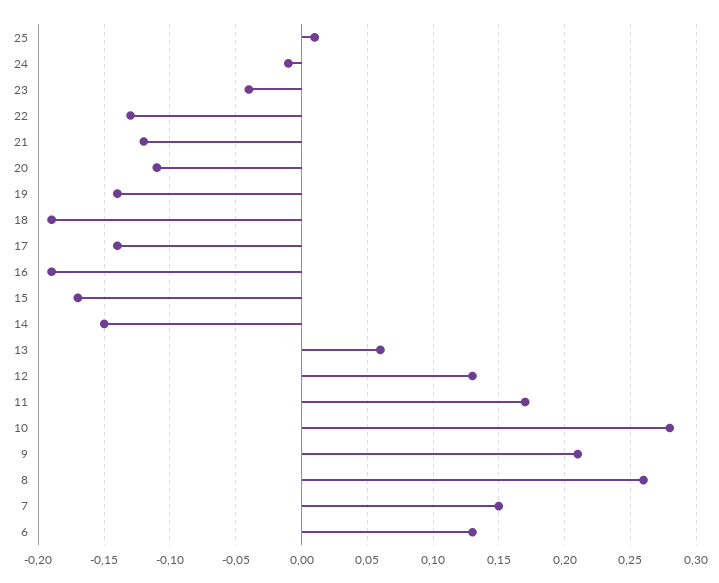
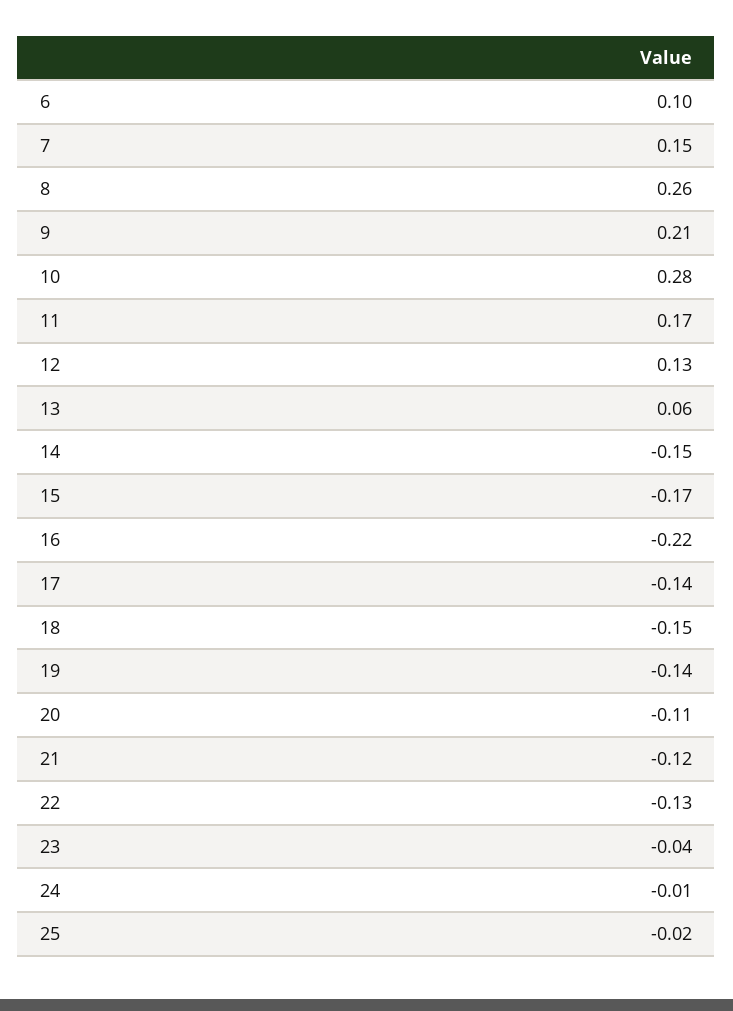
25: 0.01 -> -0.02
18: -0.19 -> -0.15
16: -0.19 -> -0.22
6: 0.13 -> 0.1

